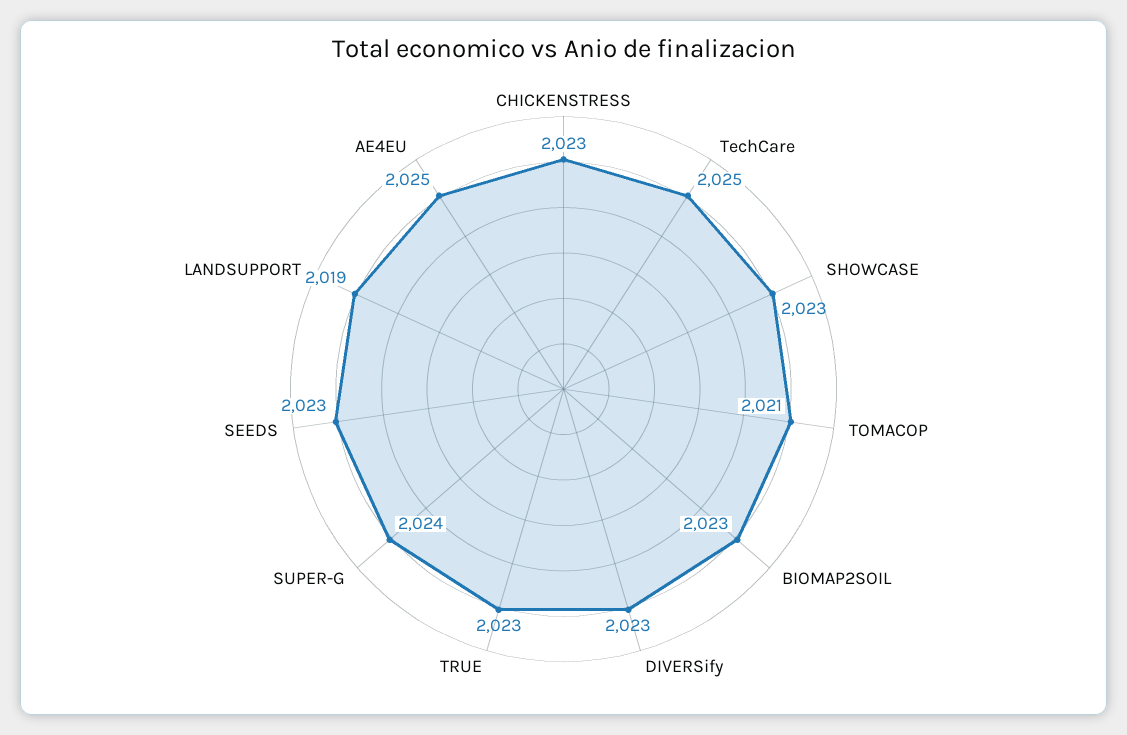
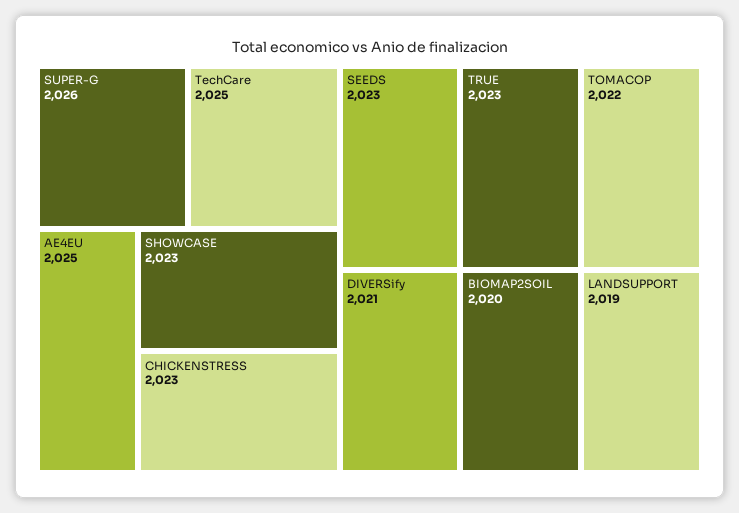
TOMACOP: 2021 -> 2022
BIOMAP2SOIL: 2023 -> 2020
DIVERSify: 2023 -> 2021
SUPER-G: 2024 -> 2026

